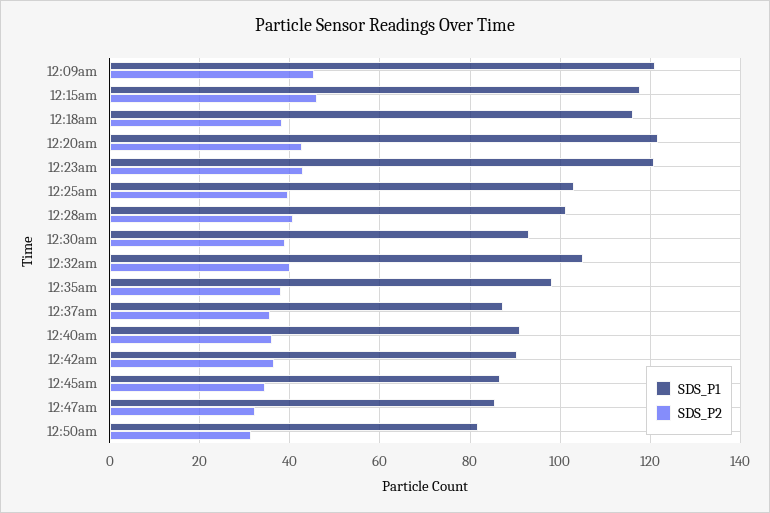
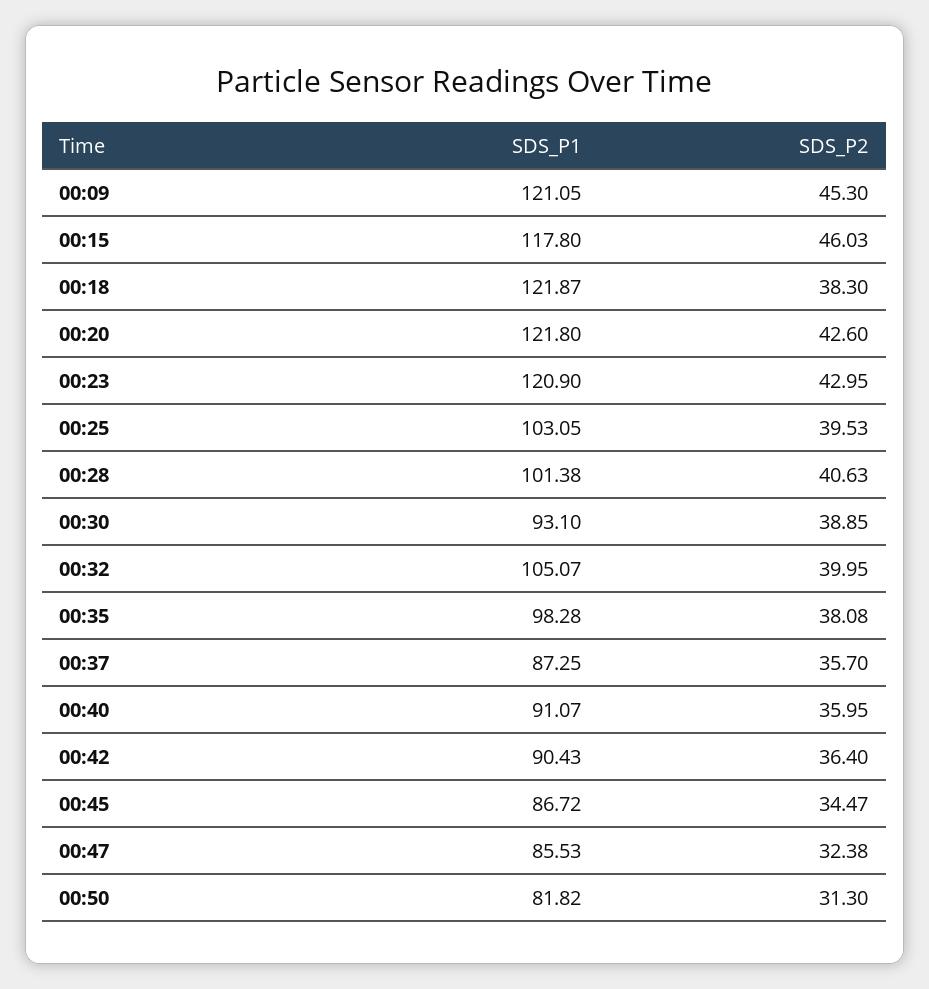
SDS_P1, 12:18am: 116 -> 121.87

